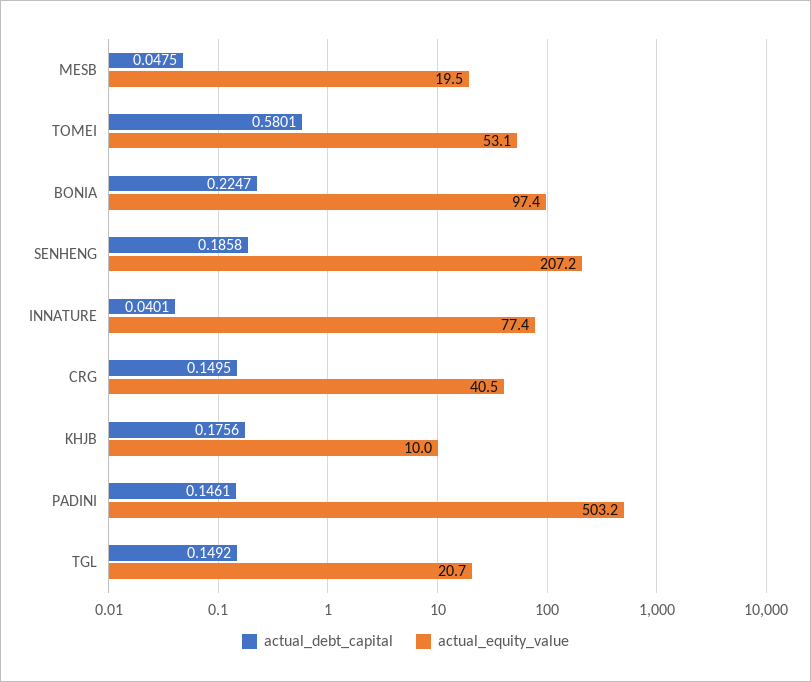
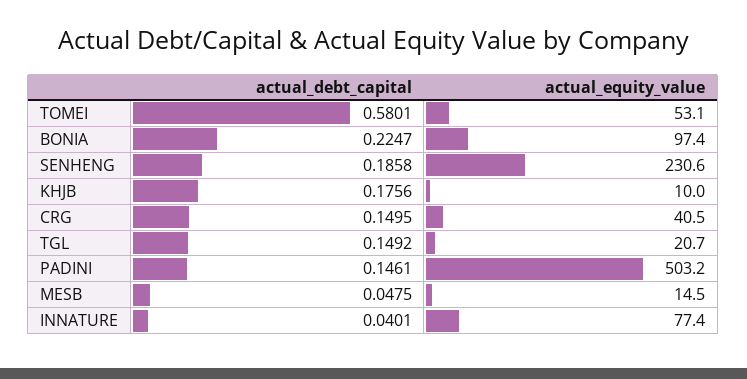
actual_equity_value, MESB: 19.5 -> 14.5
actual_equity_value, SENHENG: 207.2 -> 230.6

